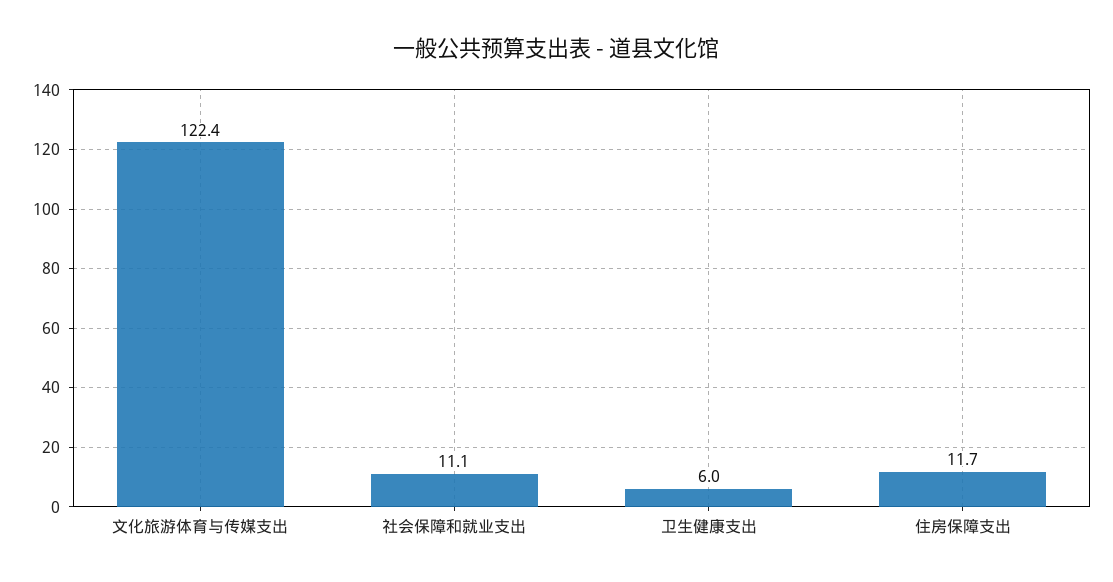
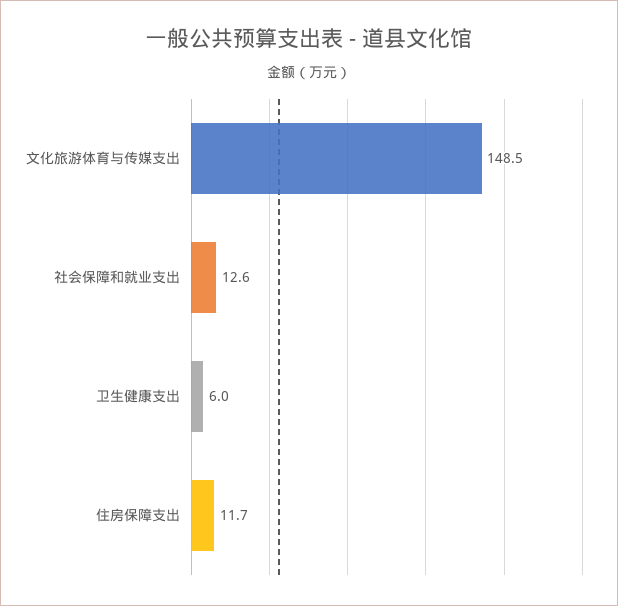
文化旅游体育与传媒支出: 122.4 -> 148.5
社会保障和就业支出: 11.1 -> 12.6

